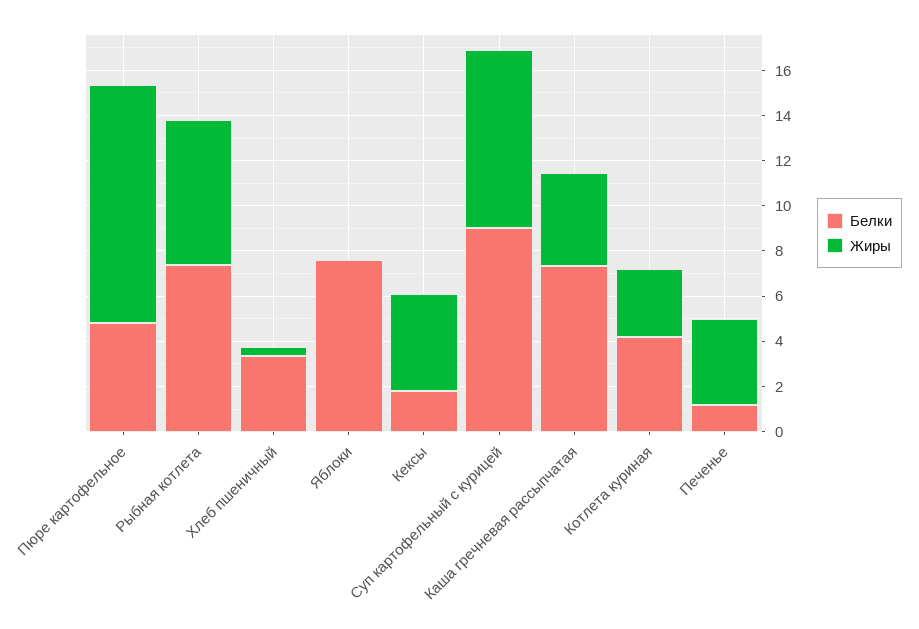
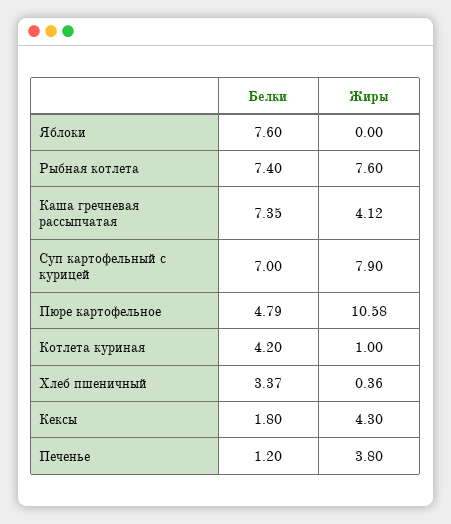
Жиры, Рыбная котлета: 6.5 -> 7.6
Белки, Суп картофельный с курицей: 9 -> 7
Жиры, Котлета куриная: 3 -> 1

